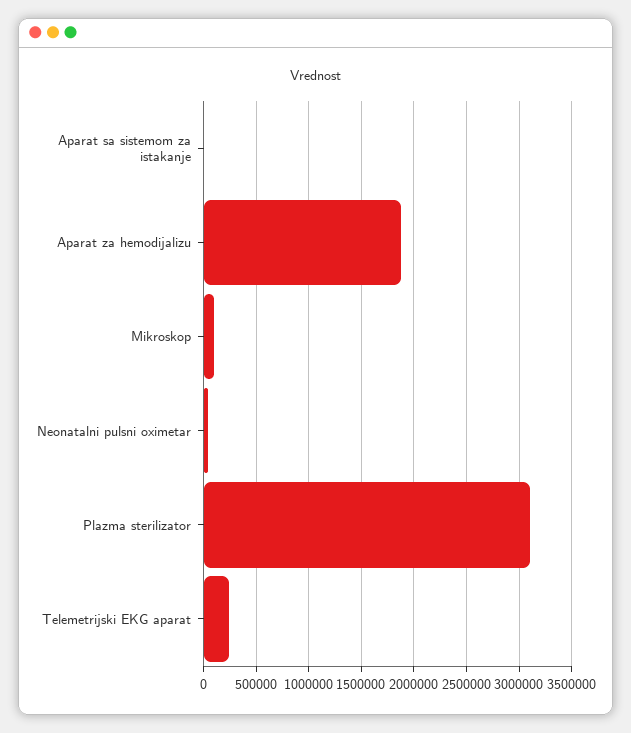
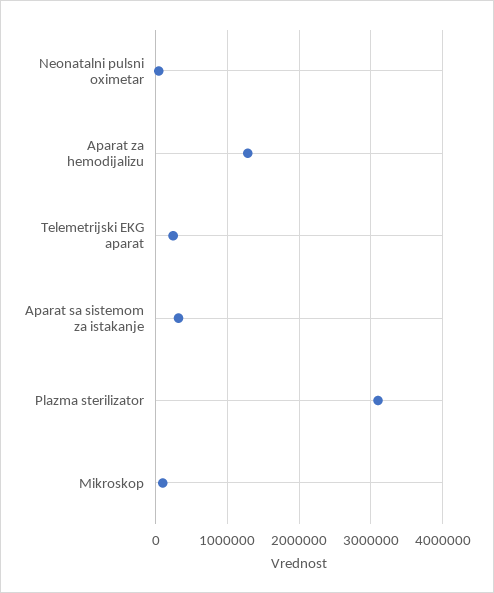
Aparat sa sistemom za istakanje: 0 -> 300000
Aparat za hemodijalizu: 1900000 -> 1300000

